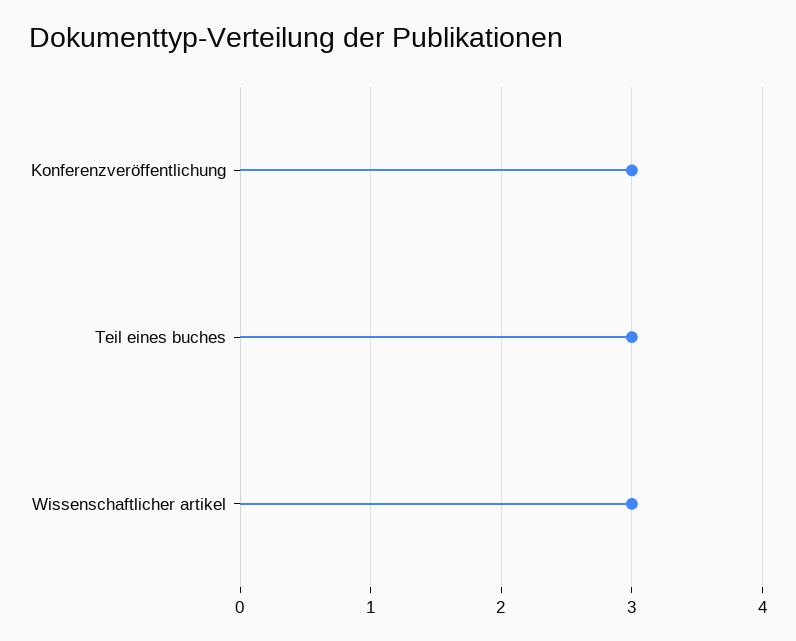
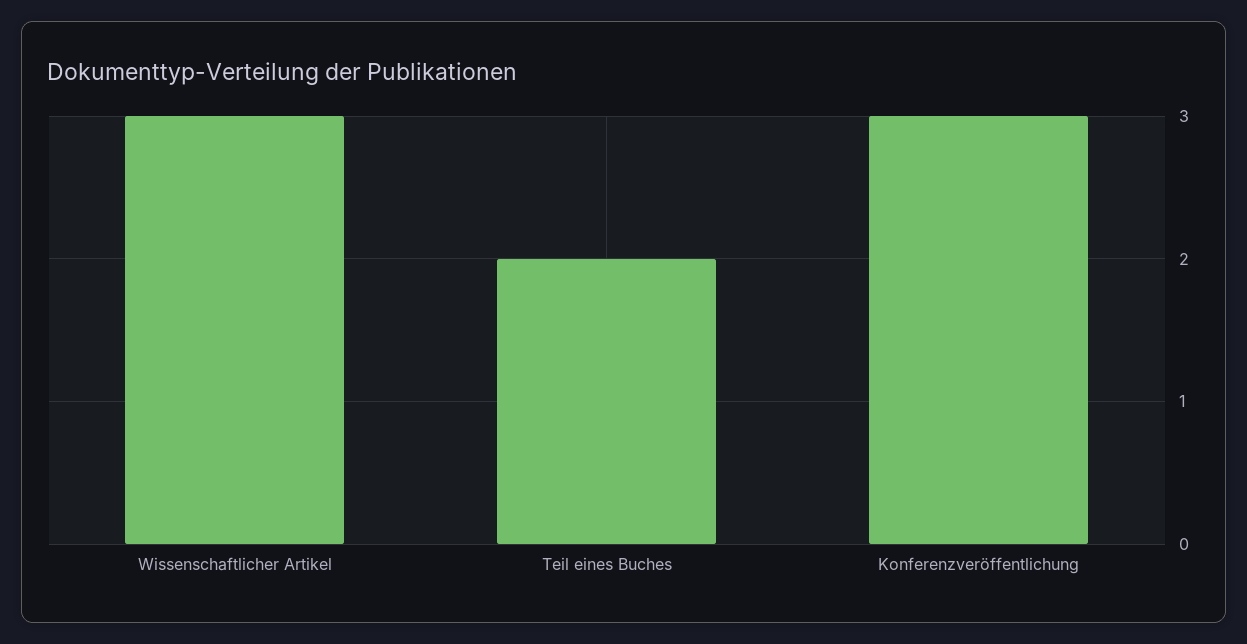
Teil eines buches: 3 -> 2

